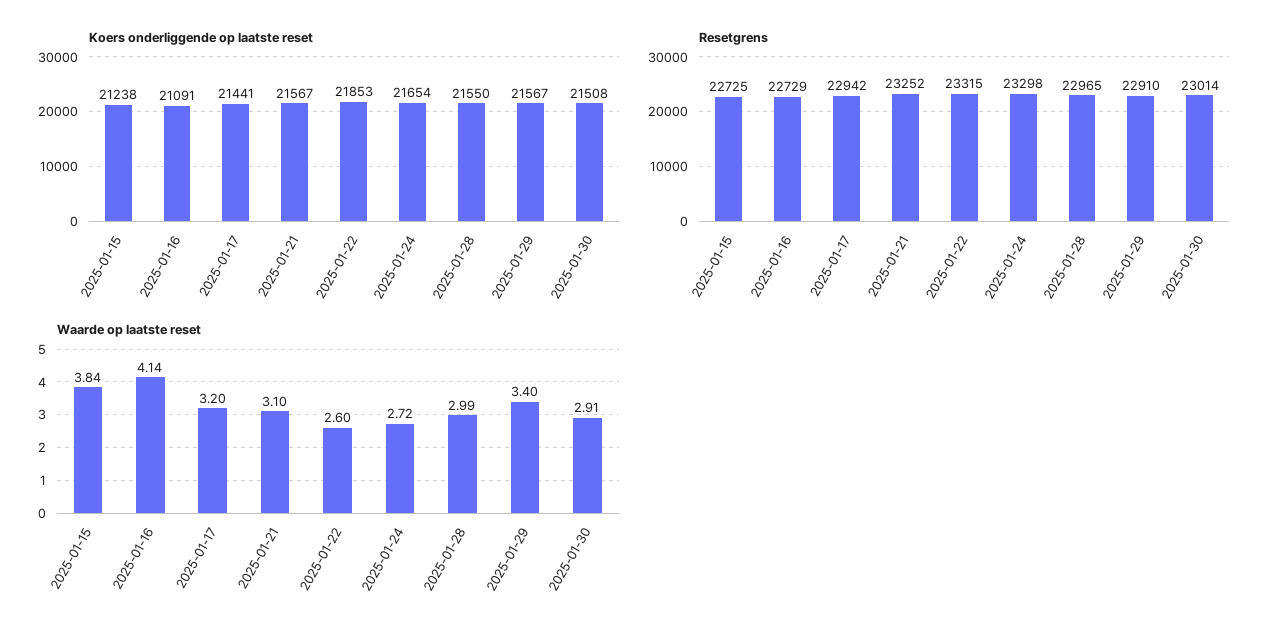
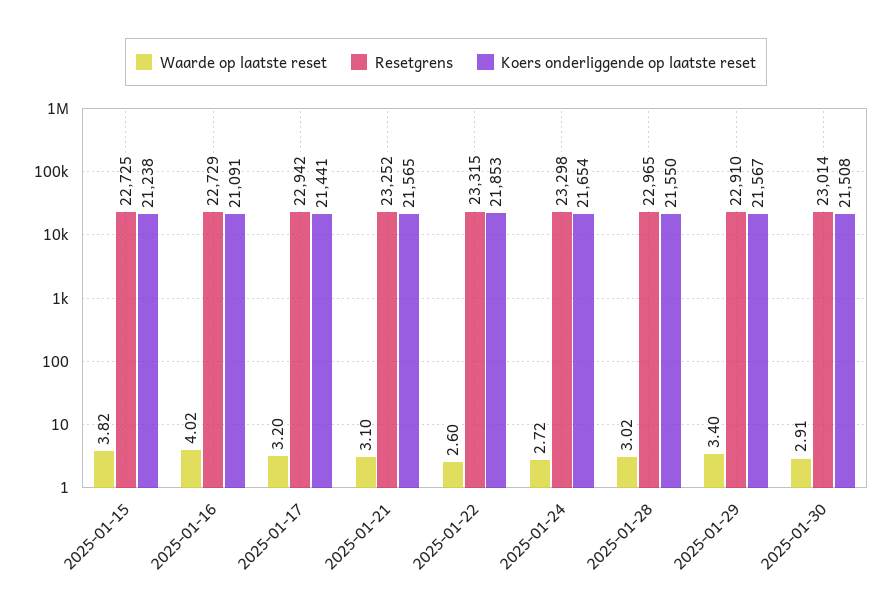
Koers onderliggende op laatste reset, 2025-01-21: 21567 -> 21565
Waarde op laatste reset, 2025-01-15: 3.84 -> 3.82
Waarde op laatste reset, 2025-01-16: 4.14 -> 4.02
Waarde op laatste reset, 2025-01-28: 2.99 -> 3.02

